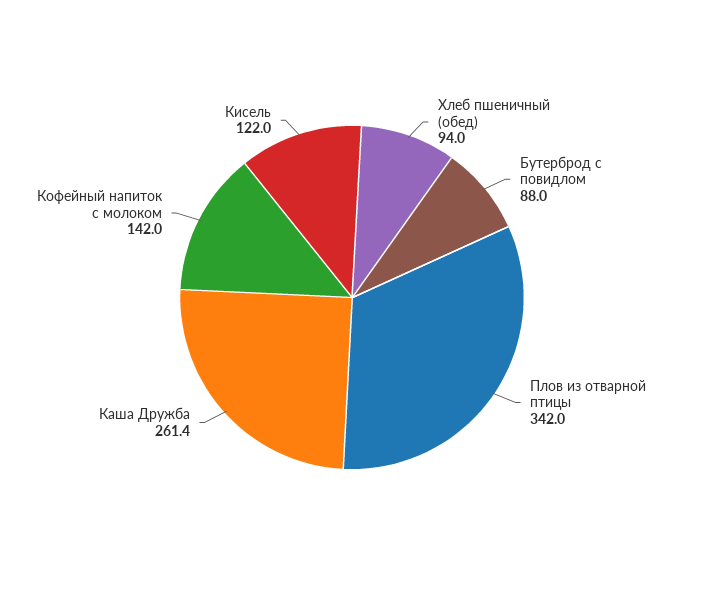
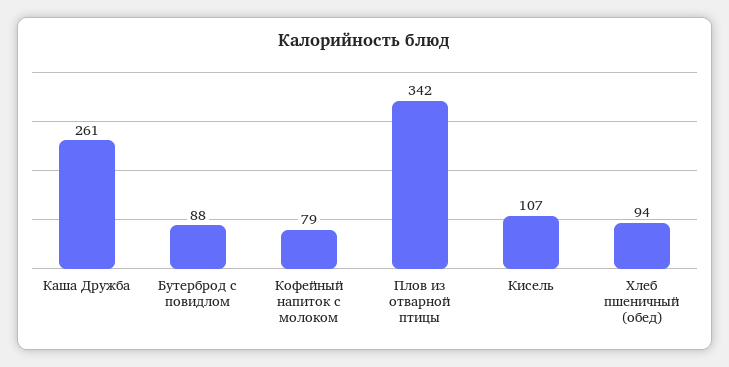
Кофейный напиток с молоком: 142 -> 79
Кисель: 122 -> 107

